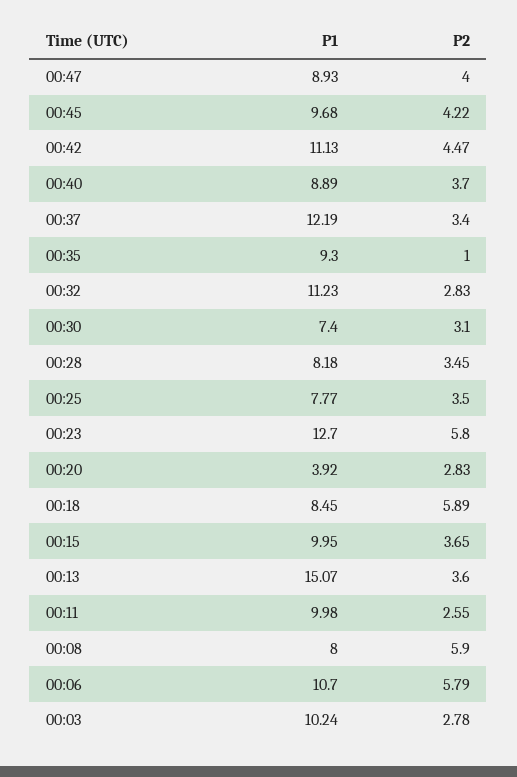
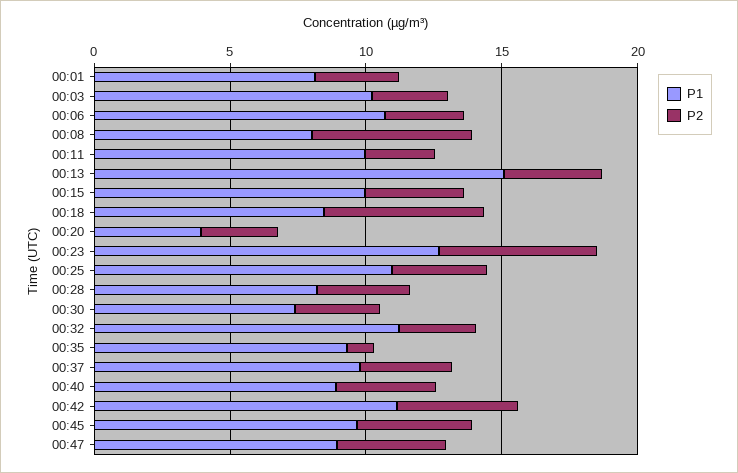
P1, 00:37: 12.19 -> 10
P1, 00:25: 7.77 -> 11
P2, 00:06: 5.79 -> 3
P1, 00:01: none -> 8
P2, 00:01: none -> 3

